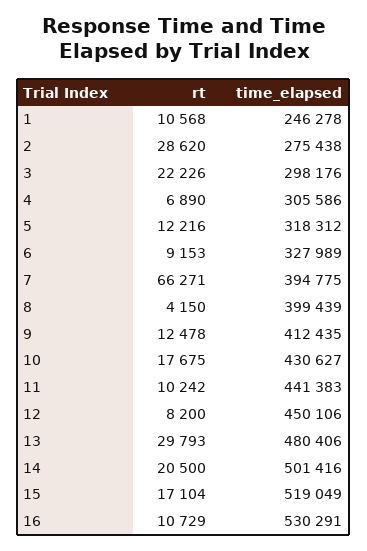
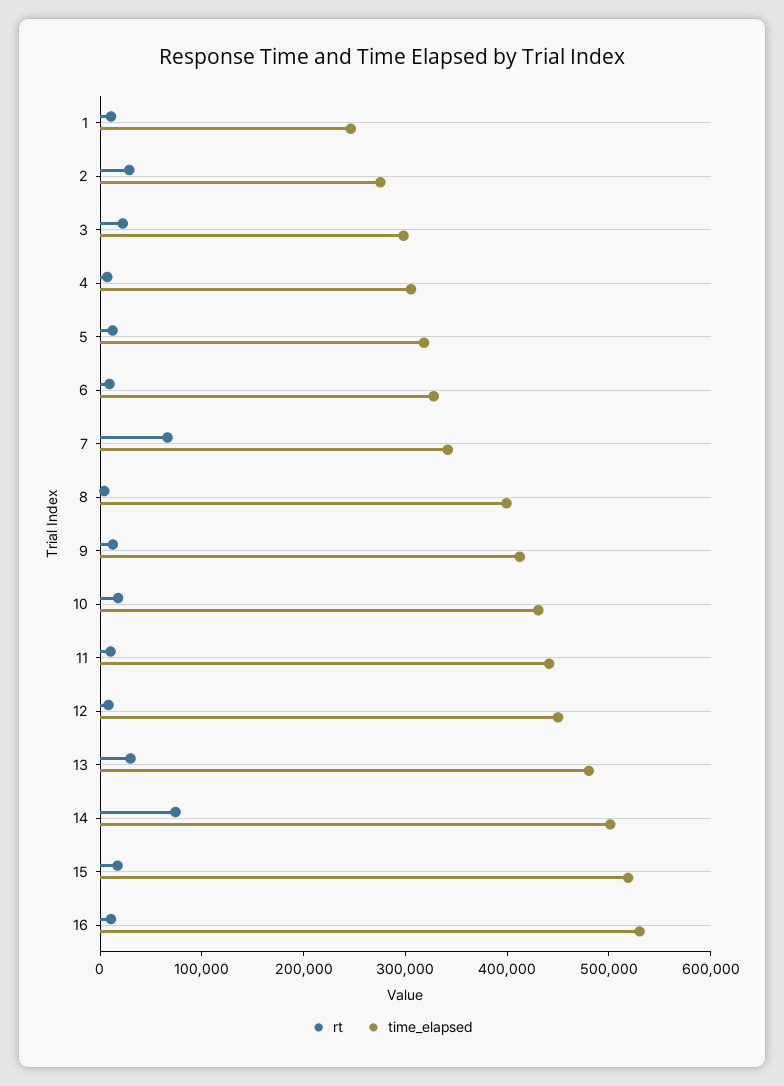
time_elapsed, 7: 394775 -> 340000
rt, 14: 20500 -> 80000

